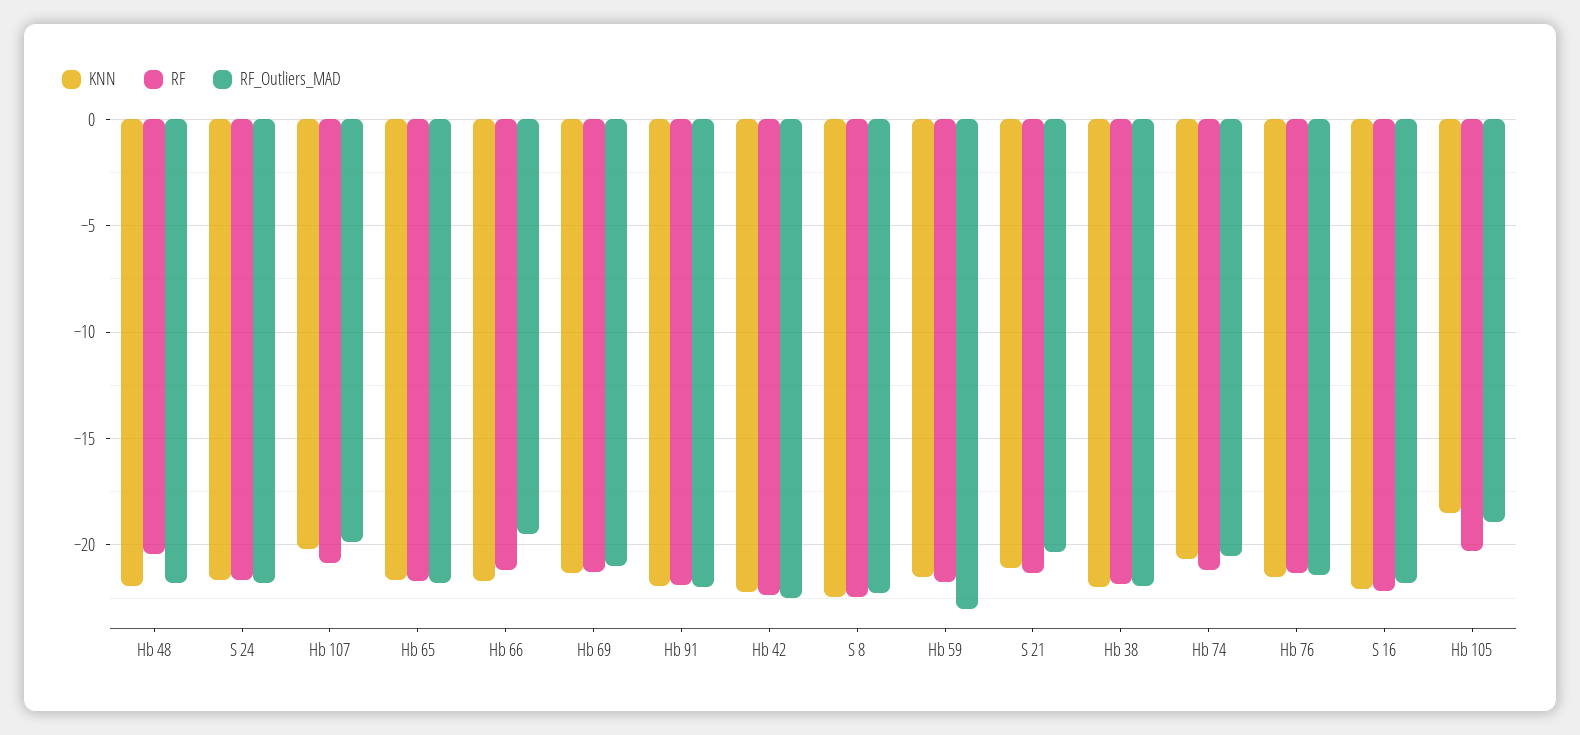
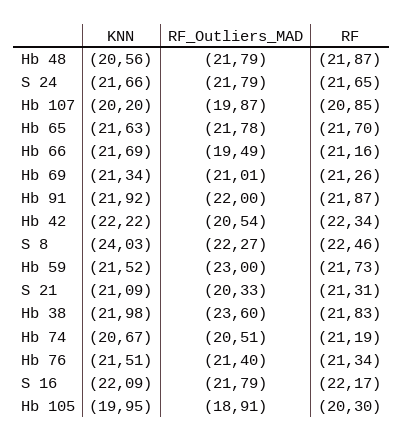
KNN, Hb 48: -22 -> -20.56
RF, Hb 48: -20.5 -> -21.87
RF_Outliers_MAD, Hb 42: -22.5 -> -20.54
KNN, S 8: -22.5 -> -24.03
RF_Outliers_MAD, Hb 38: -22 -> -23.6
KNN, Hb 105: -18.5 -> -19.95

